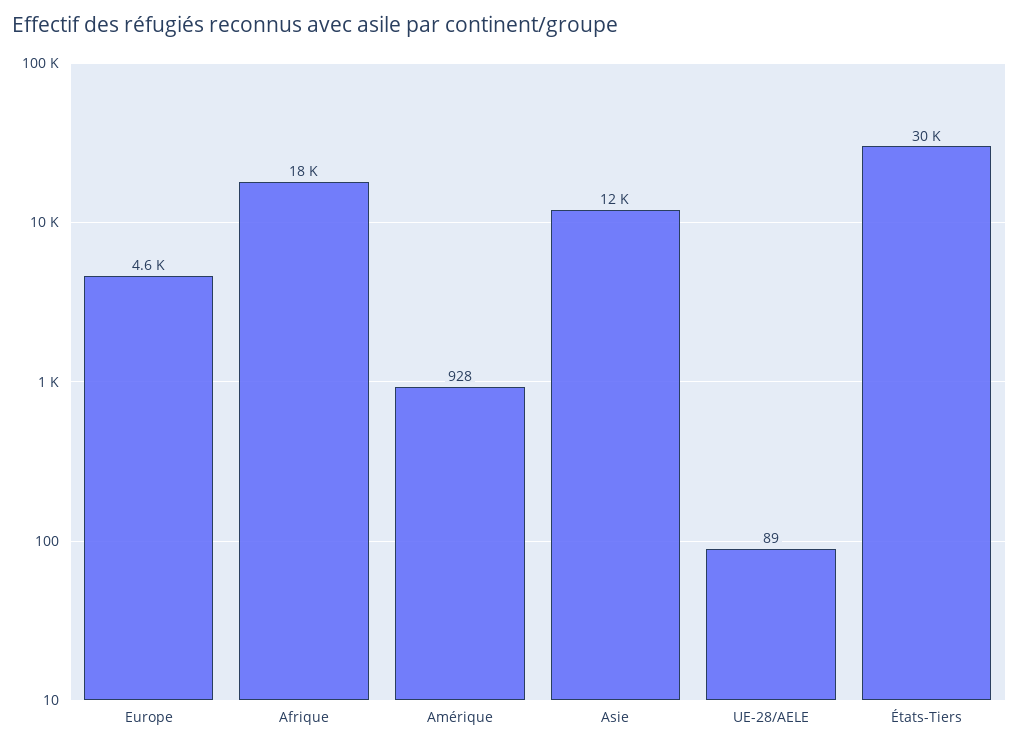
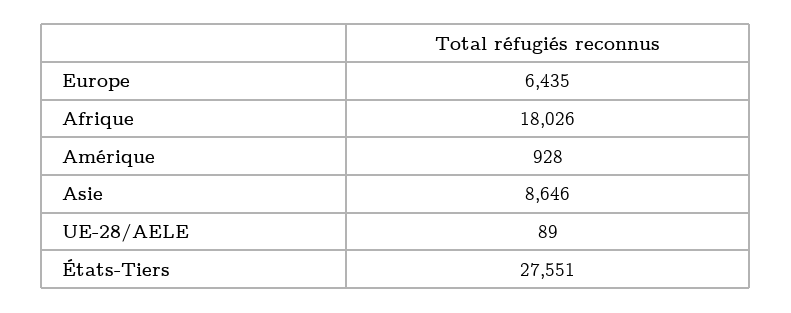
Europe: 4600 -> 6435
Asie: 12000 -> 8646
États-Tiers: 30000 -> 27551

